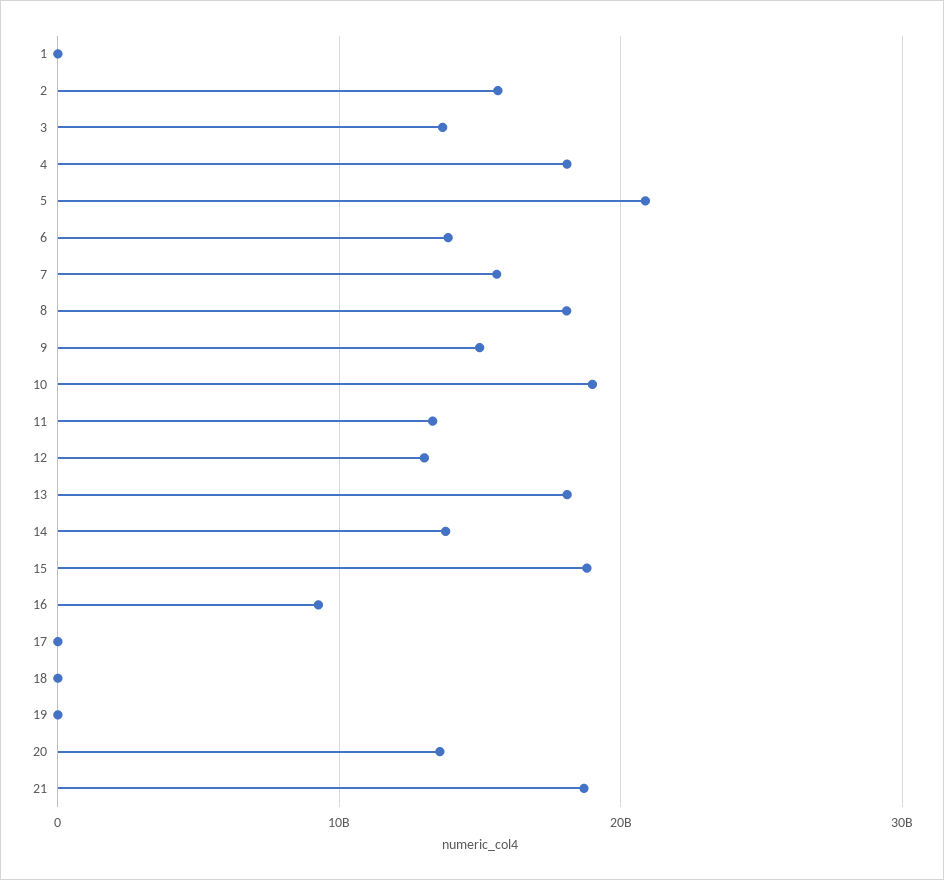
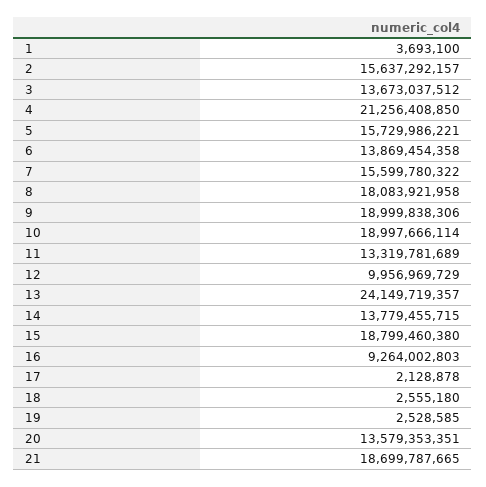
4: 18000000000 -> 21256408850
5: 21000000000 -> 15729986221
9: 15000000000 -> 18999838306
12: 13000000000 -> 9956969729
13: 18000000000 -> 24149719357

